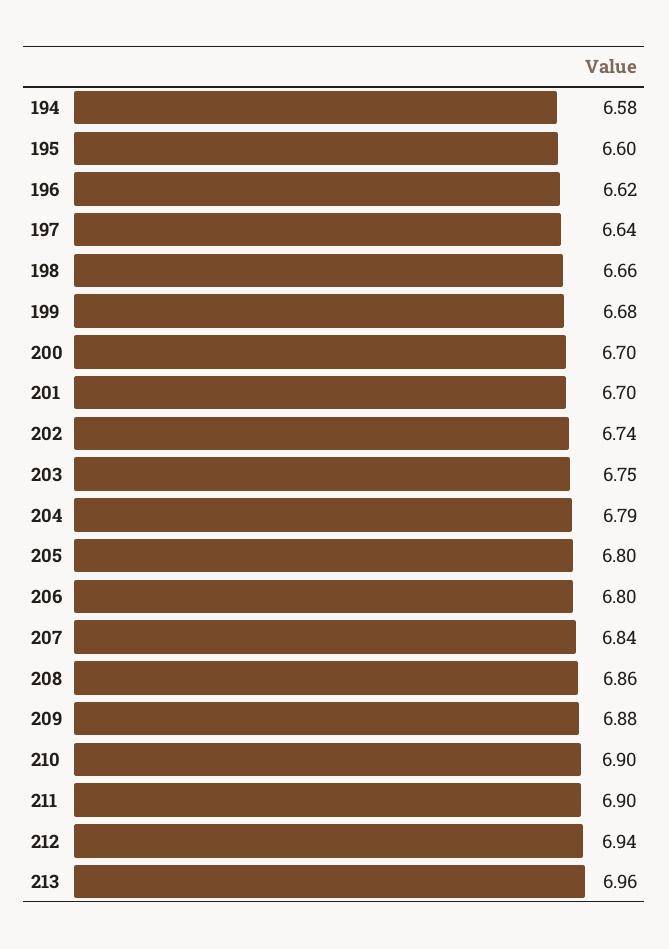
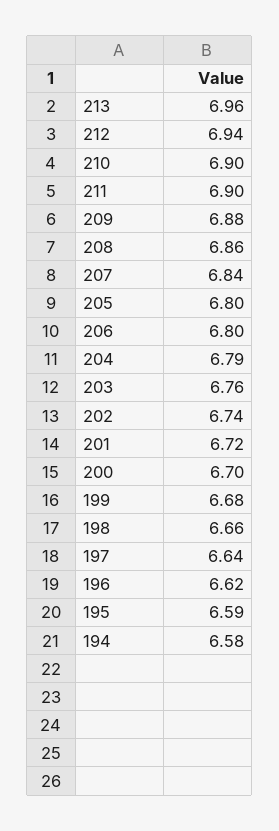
195: 6.6 -> 6.59
201: 6.7 -> 6.72
203: 6.75 -> 6.76

